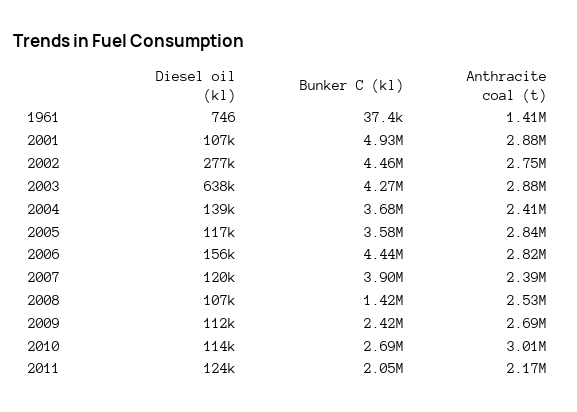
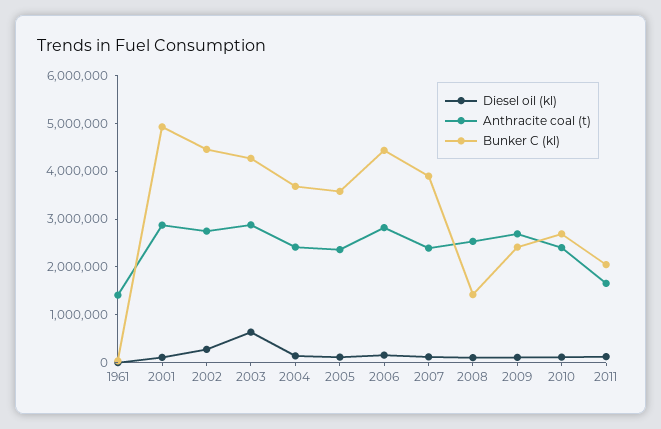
Anthracite coal (t), 2005: 2840000 -> 2400000
Anthracite coal (t), 2010: 3010000 -> 2400000
Anthracite coal (t), 2011: 2170000 -> 1600000

